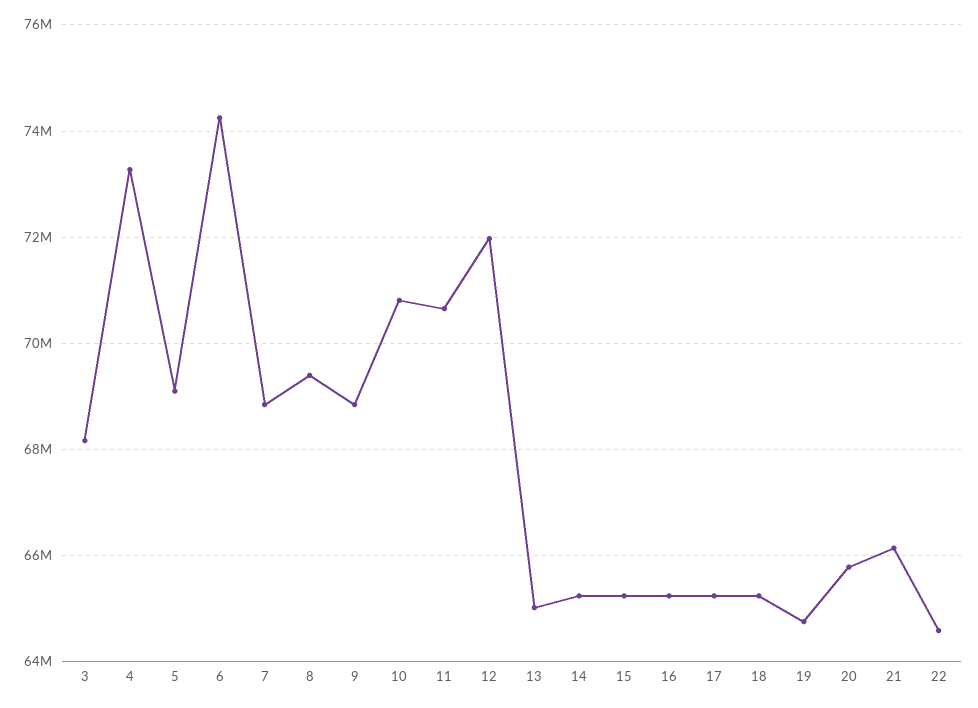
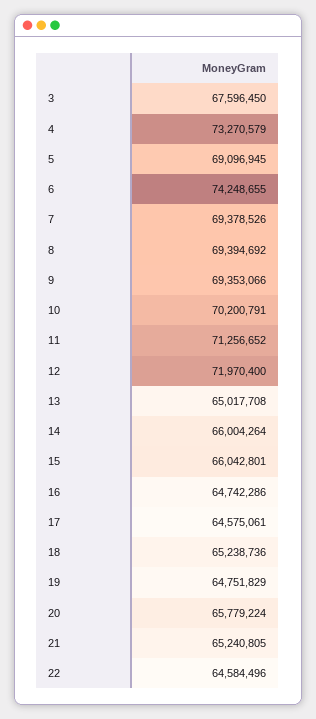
3: 68200000 -> 67596450
7: 68800000 -> 69378526
9: 68800000 -> 69353066
10: 70800000 -> 70200791
11: 70600000 -> 71256652
14: 65200000 -> 66004264
15: 65200000 -> 66042801
16: 65200000 -> 64742286
17: 65200000 -> 64575061
21: 66200000 -> 65240805

